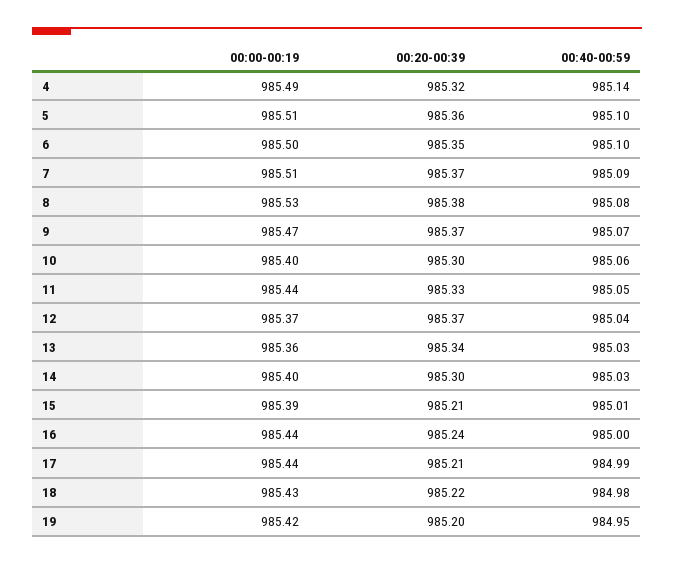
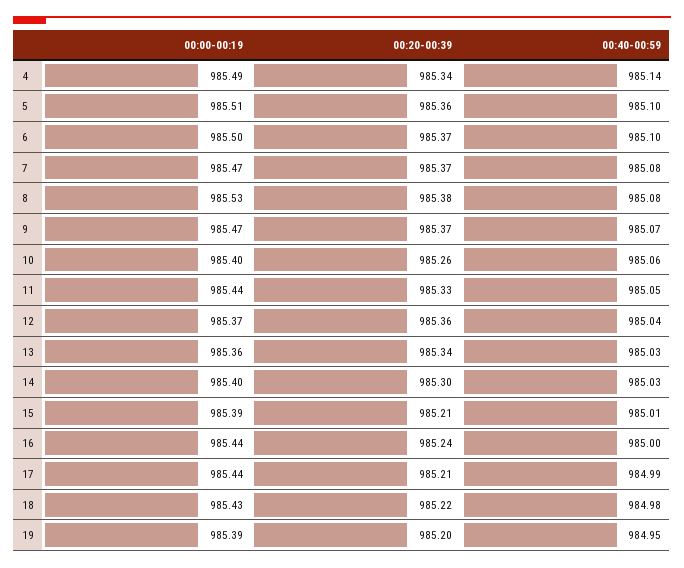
00:20-00:39, 4: 985.32 -> 985.34
00:20-00:39, 6: 985.35 -> 985.37
00:00-00:19, 7: 985.51 -> 985.47
00:40-00:59, 7: 985.09 -> 985.08
00:20-00:39, 10: 985.3 -> 985.26
00:20-00:39, 12: 985.37 -> 985.36
00:00-00:19, 19: 985.42 -> 985.39

